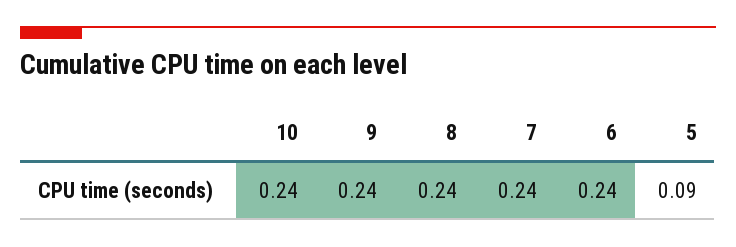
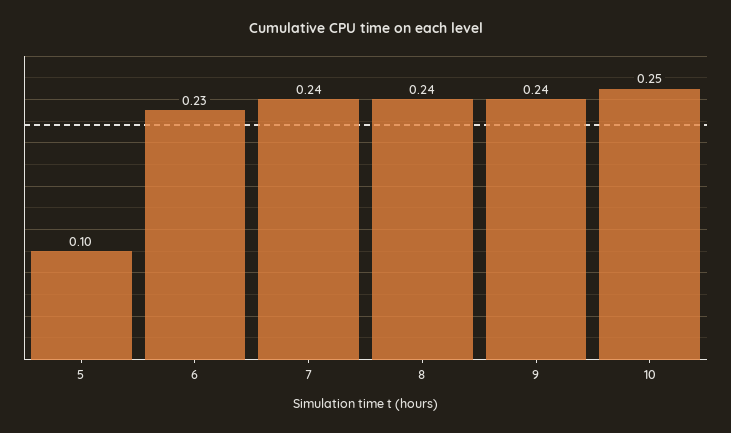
10: 0.24 -> 0.25
6: 0.24 -> 0.23
5: 0.09 -> 0.1

